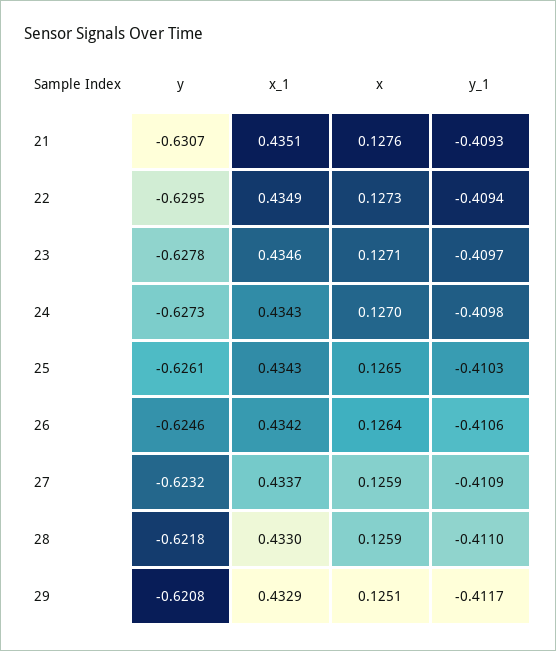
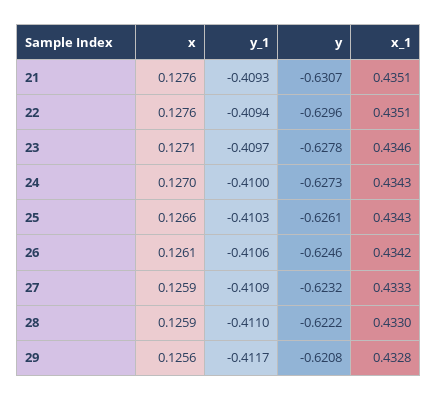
y, 22: -0.6295 -> -0.6296
x_1, 22: 0.4349 -> 0.4351
x, 22: 0.1273 -> 0.1276
y_1, 24: -0.4098 -> -0.41
x, 25: 0.1265 -> 0.1266
x, 26: 0.1264 -> 0.1261
x_1, 27: 0.4337 -> 0.4333
y, 28: -0.6218 -> -0.6222
x_1, 29: 0.4329 -> 0.4328
x, 29: 0.1251 -> 0.1256

